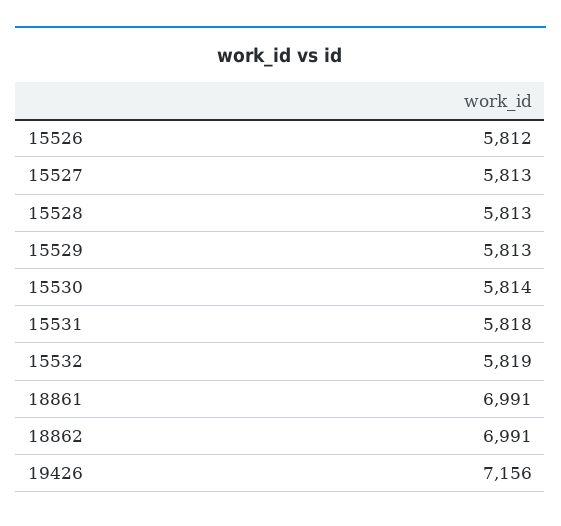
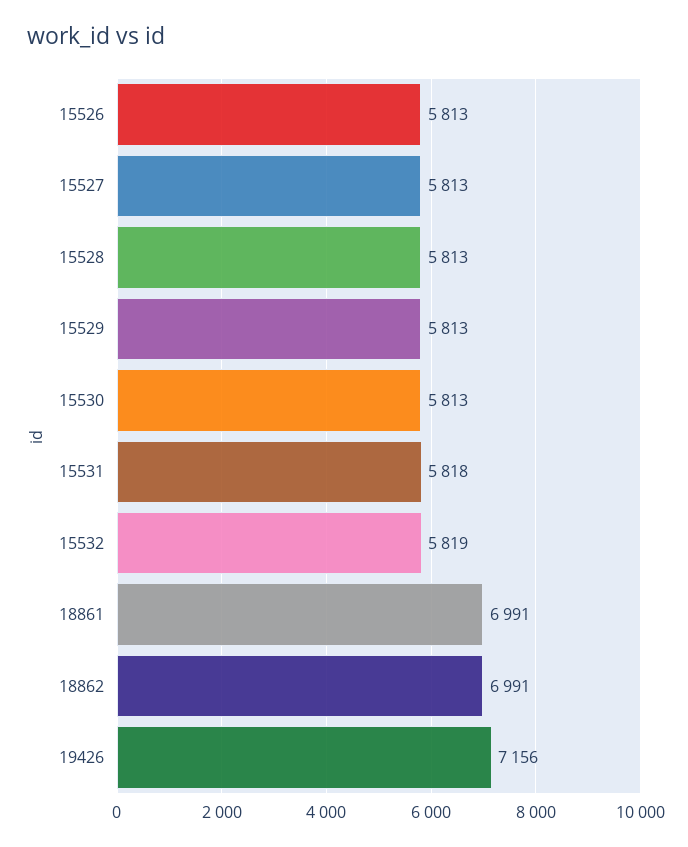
15526: 5812 -> 5813
15530: 5814 -> 5813

